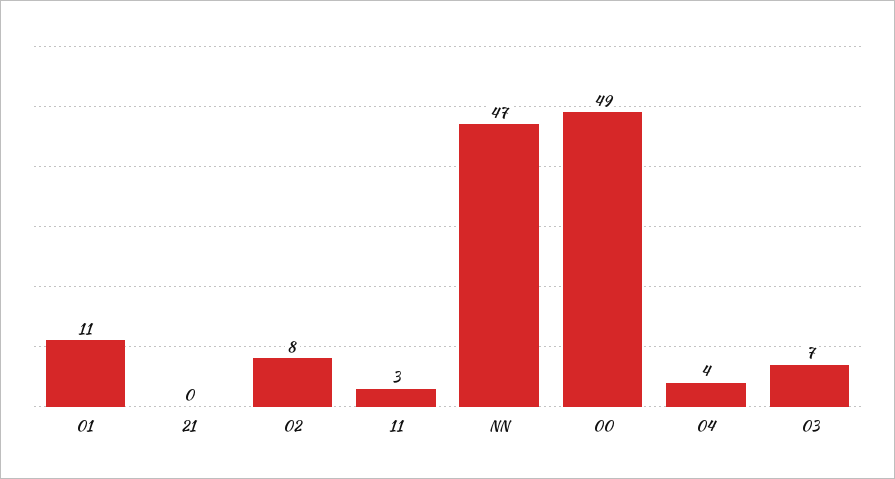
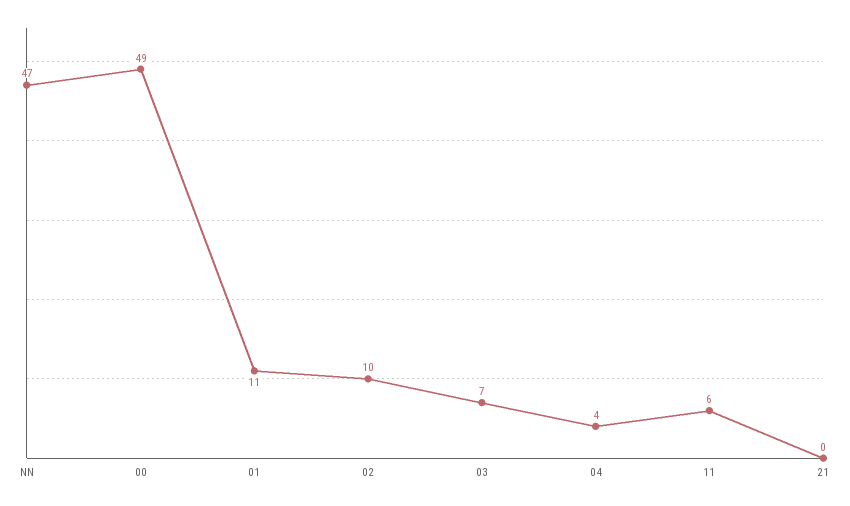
02: 8 -> 10
11: 3 -> 6

